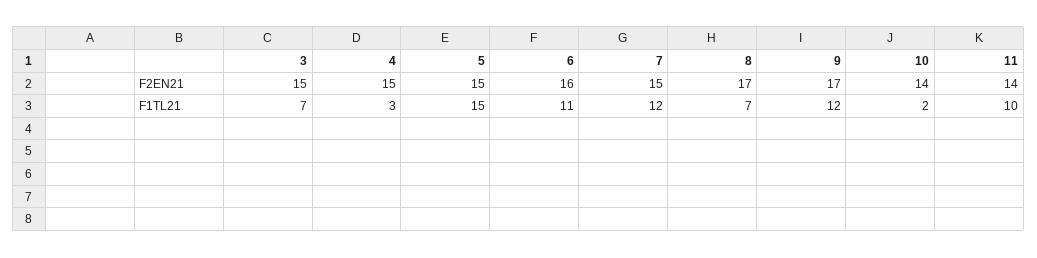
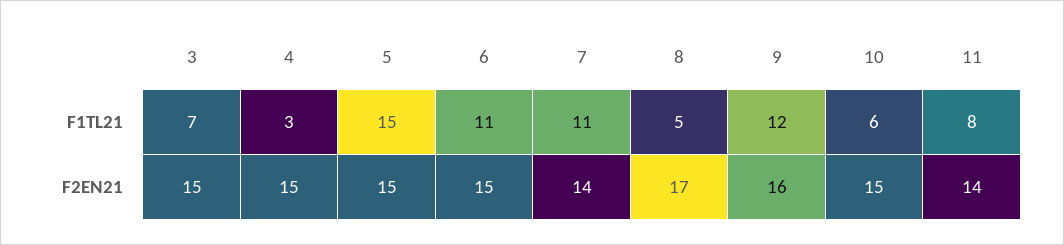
6, F2EN21: 16 -> 15
7, F2EN21: 15 -> 14
9, F2EN21: 17 -> 16
10, F2EN21: 14 -> 15
7, F1TL21: 12 -> 11
8, F1TL21: 7 -> 5
10, F1TL21: 2 -> 6
11, F1TL21: 10 -> 8

